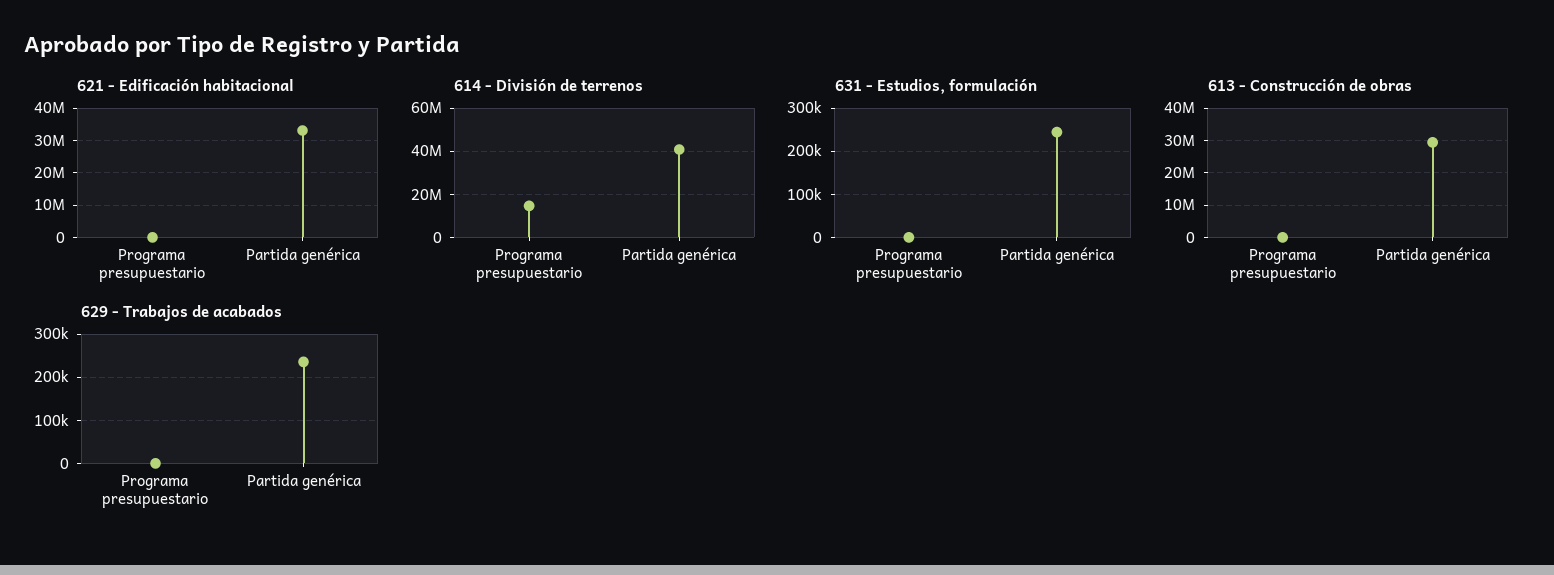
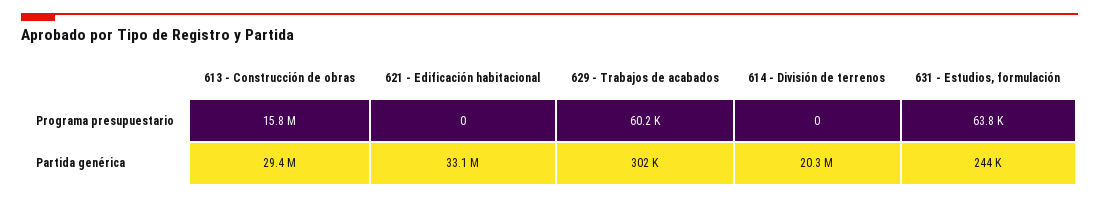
614 - División de terrenos, Programa presupuestario: 15000000 -> 0
614 - División de terrenos, Partida genérica: 40000000 -> 20300000
631 - Estudios, formulación, Programa presupuestario: 0 -> 63800
613 - Construcción de obras, Programa presupuestario: 0 -> 15800000
629 - Trabajos de acabados, Programa presupuestario: 0 -> 60200
629 - Trabajos de acabados, Partida genérica: 240000 -> 302000

